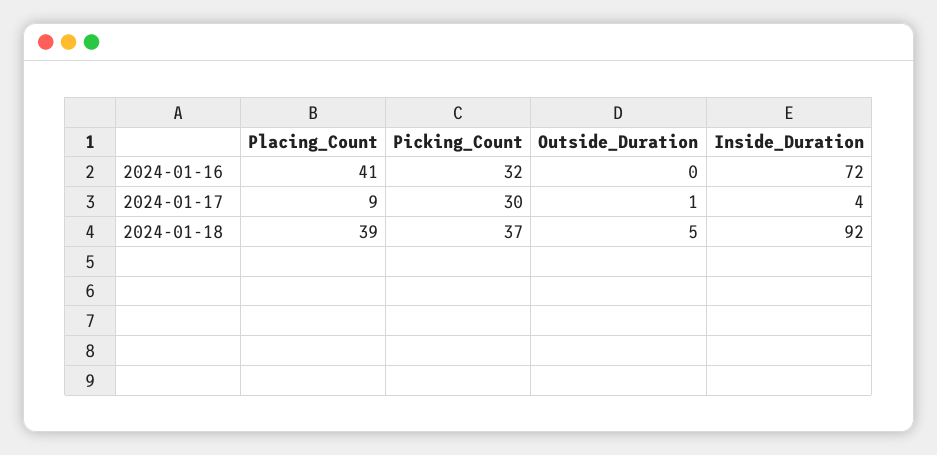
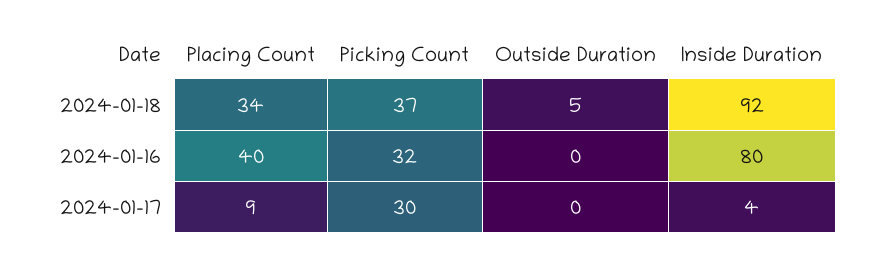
Placing_Count, 2024-01-16: 41 -> 40
Inside_Duration, 2024-01-16: 72 -> 80
Outside_Duration, 2024-01-17: 1 -> 0
Placing_Count, 2024-01-18: 39 -> 34

